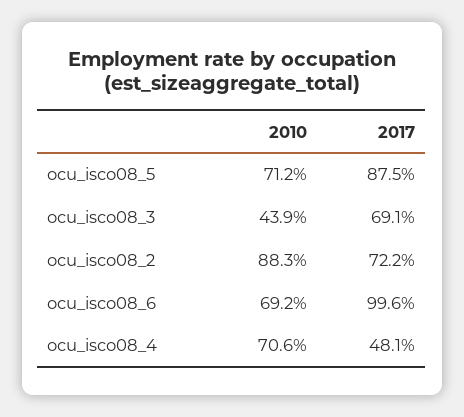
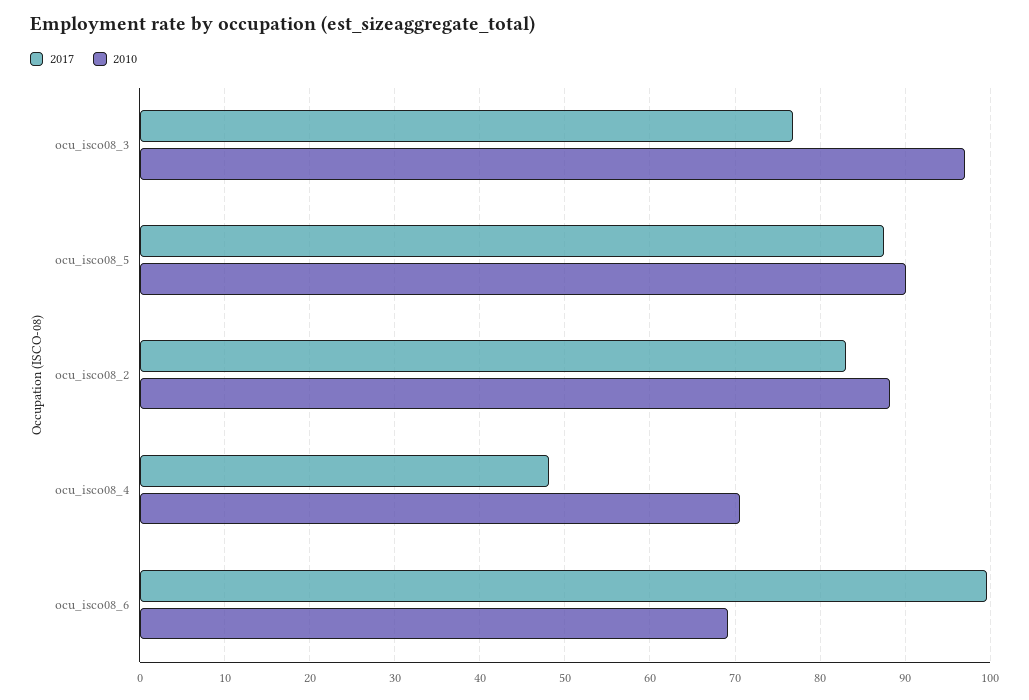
2010, ocu_isco08_5: 71.2 -> 90
2010, ocu_isco08_3: 43.9 -> 97
2017, ocu_isco08_3: 69.1 -> 77
2017, ocu_isco08_2: 72.2 -> 83

